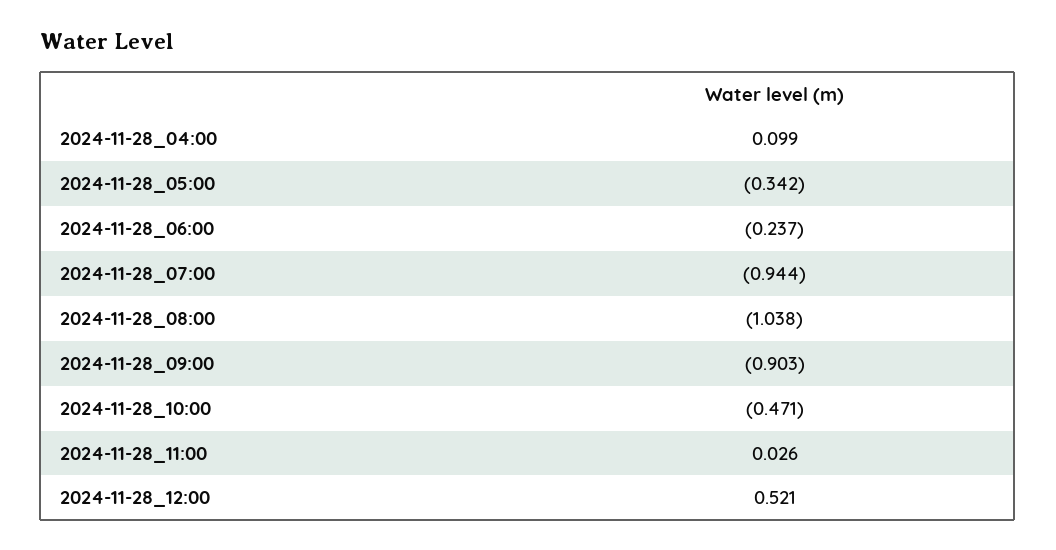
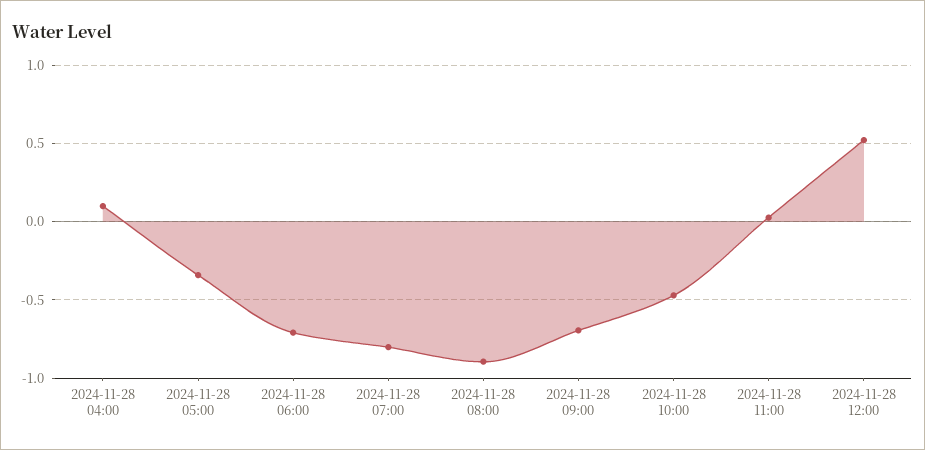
2024-11-28_06:00: -0.237 -> -0.7
2024-11-28_07:00: -0.944 -> -0.8
2024-11-28_08:00: -1.038 -> -0.9
2024-11-28_09:00: -0.903 -> -0.7

